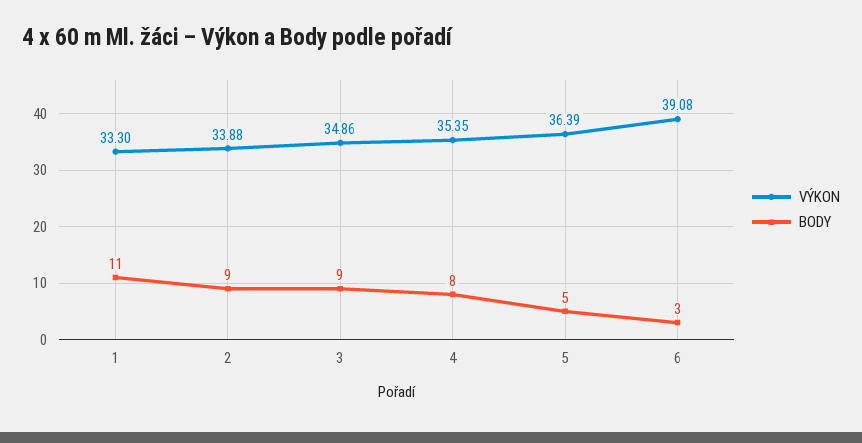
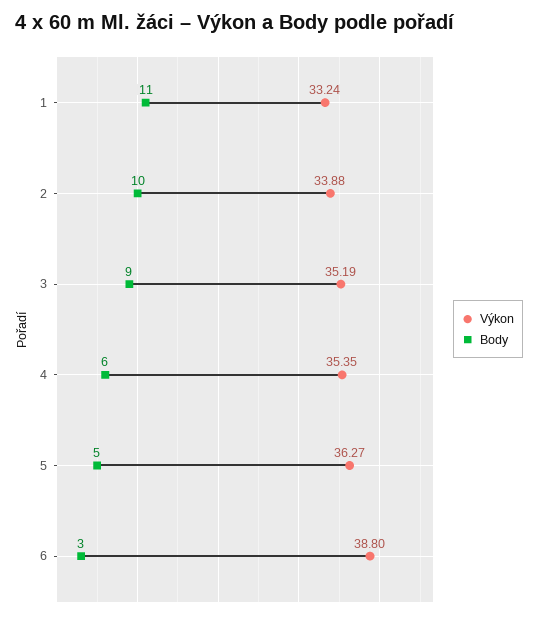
VÝKON, 1: 33.3 -> 33.24
BODY, 2: 9 -> 10
VÝKON, 3: 34.86 -> 35.19
BODY, 4: 8 -> 6
VÝKON, 5: 36.39 -> 36.27
VÝKON, 6: 39.08 -> 38.8

